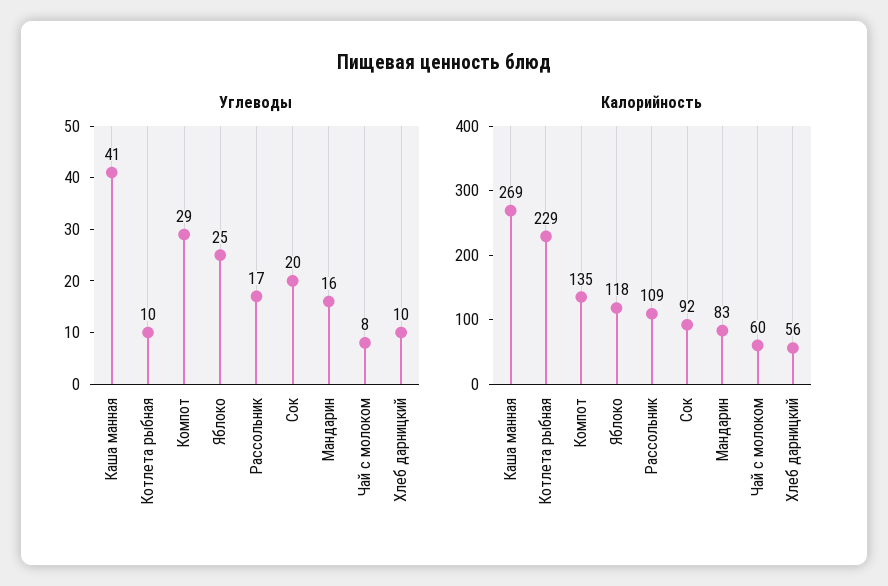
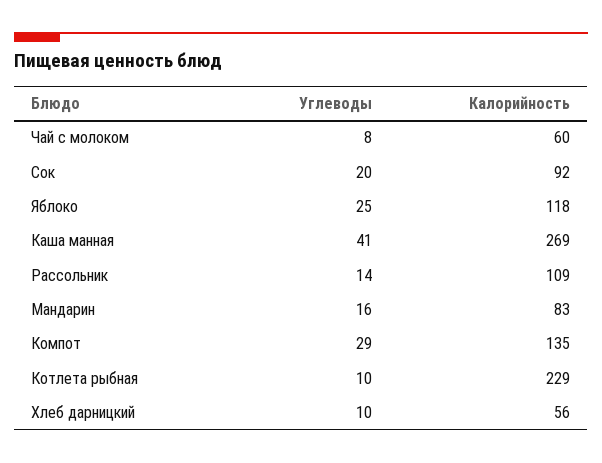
Углеводы, Рассольник: 17 -> 14

